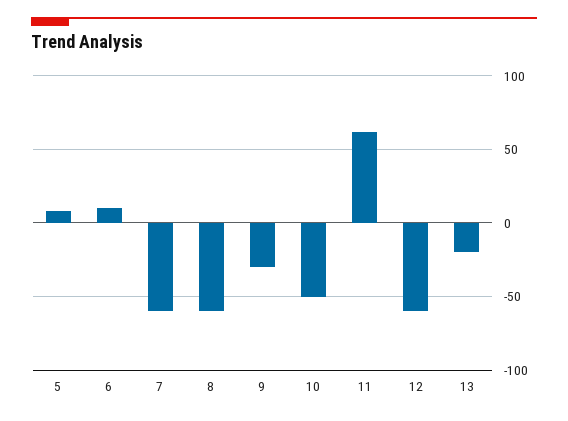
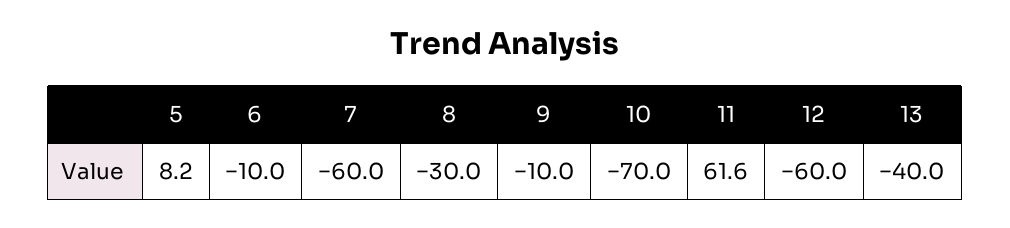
6: 10 -> -10
8: -60 -> -30
9: -30 -> -10
10: -50 -> -70
13: -20 -> -40

